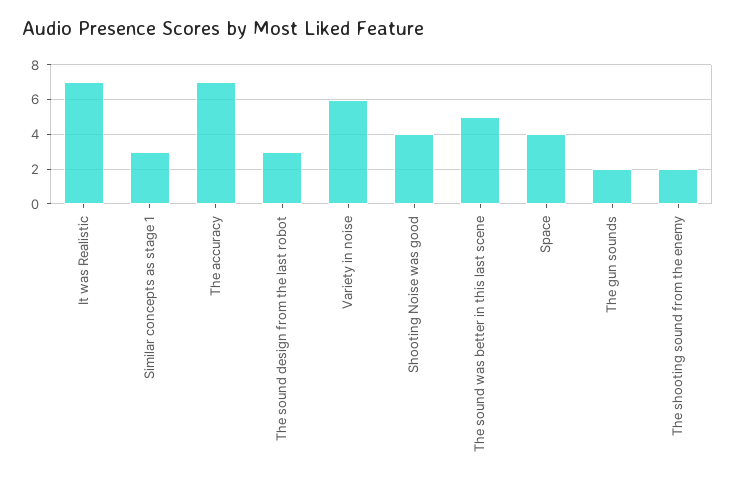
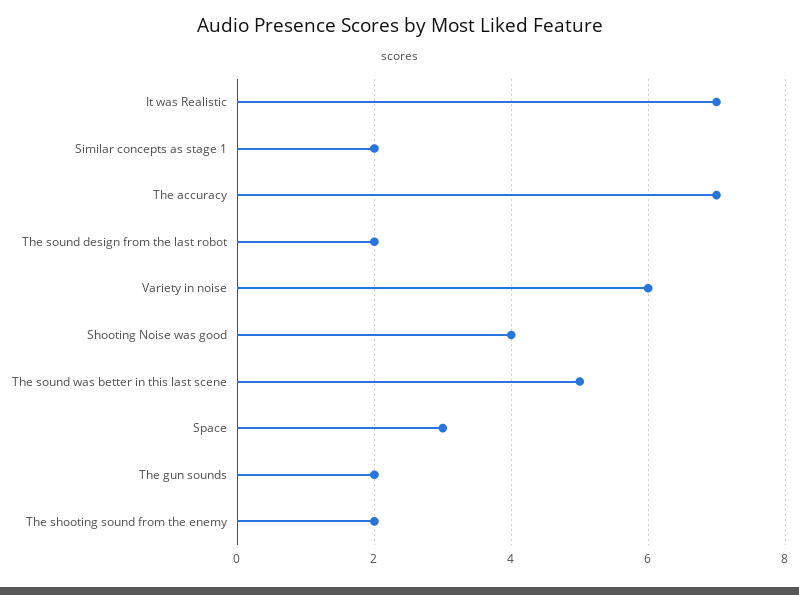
Similar concepts as stage 1: 3 -> 2
The sound design from the last robot: 3 -> 2
Space: 4 -> 3

